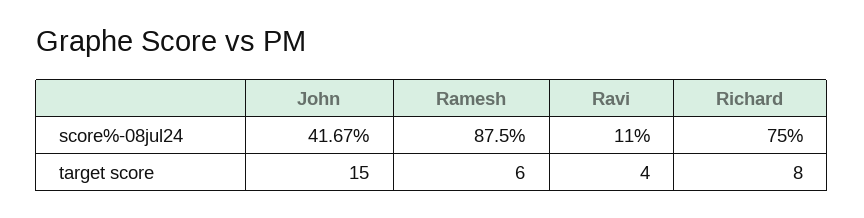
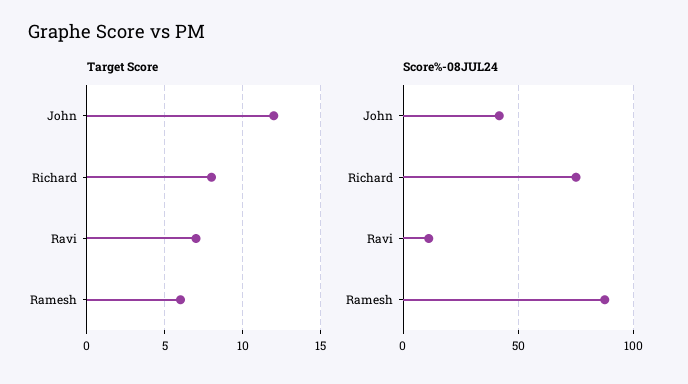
target score, John: 15 -> 12
target score, Ravi: 4 -> 7

